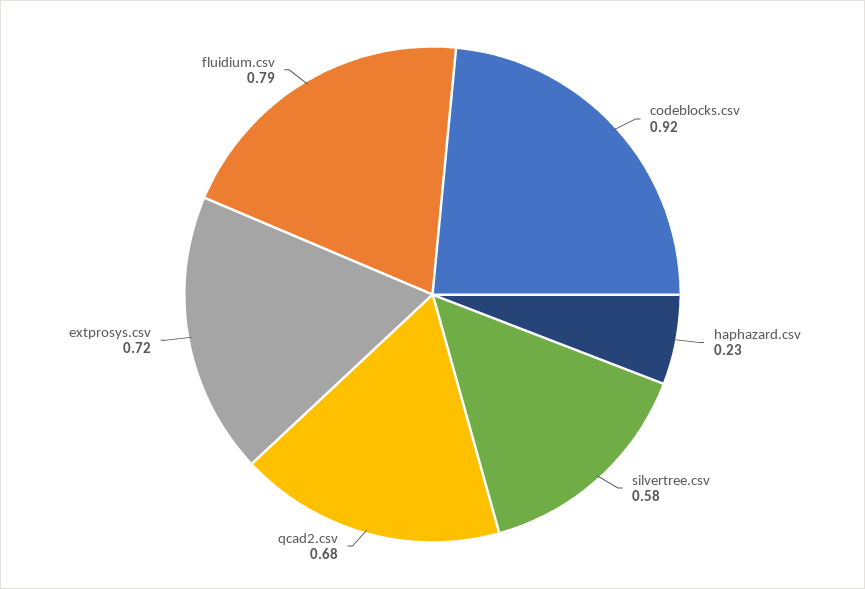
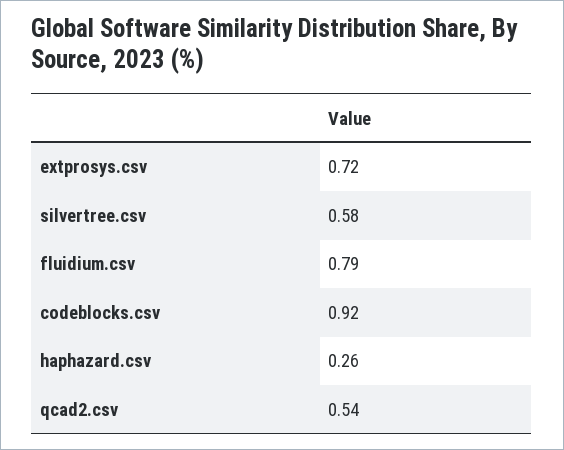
haphazard.csv: 0.23 -> 0.26
qcad2.csv: 0.68 -> 0.54

